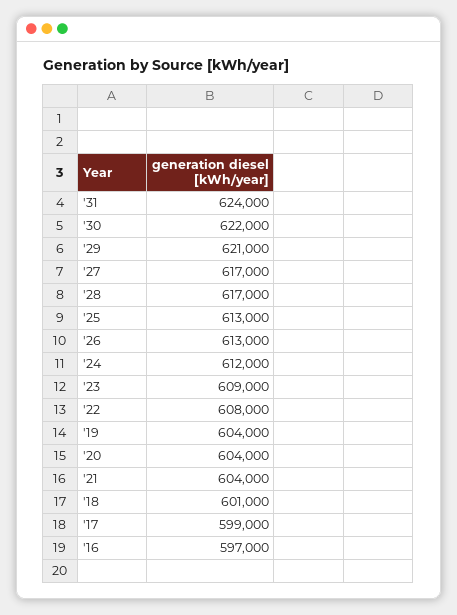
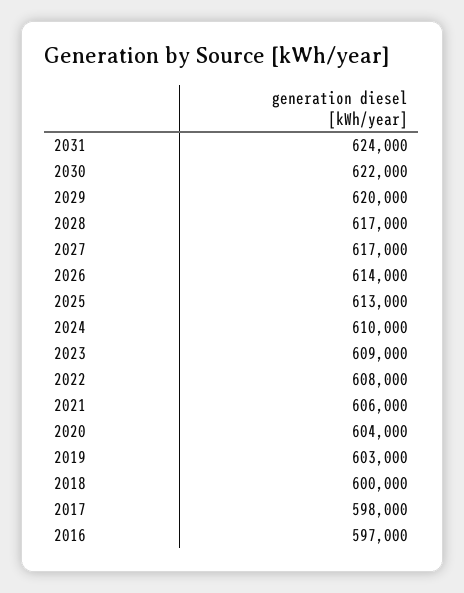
'29: 621000 -> 620000
'26: 613000 -> 614000
'24: 612000 -> 610000
'19: 604000 -> 603000
'21: 604000 -> 606000
'18: 601000 -> 600000
'17: 599000 -> 598000

